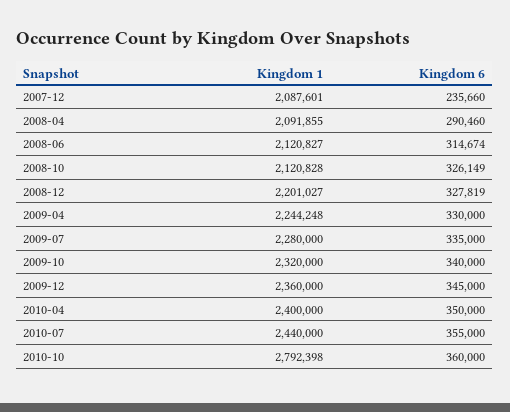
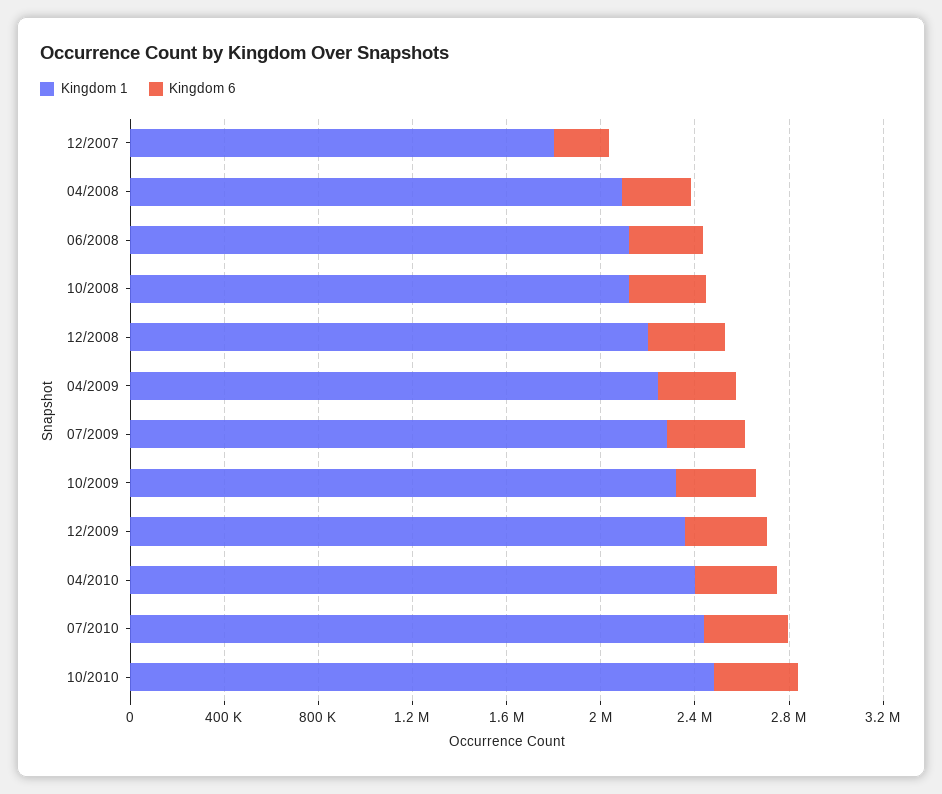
Kingdom 1, 2007-12: 2087601 -> 1800000
Kingdom 1, 2010-10: 2792398 -> 2500000

